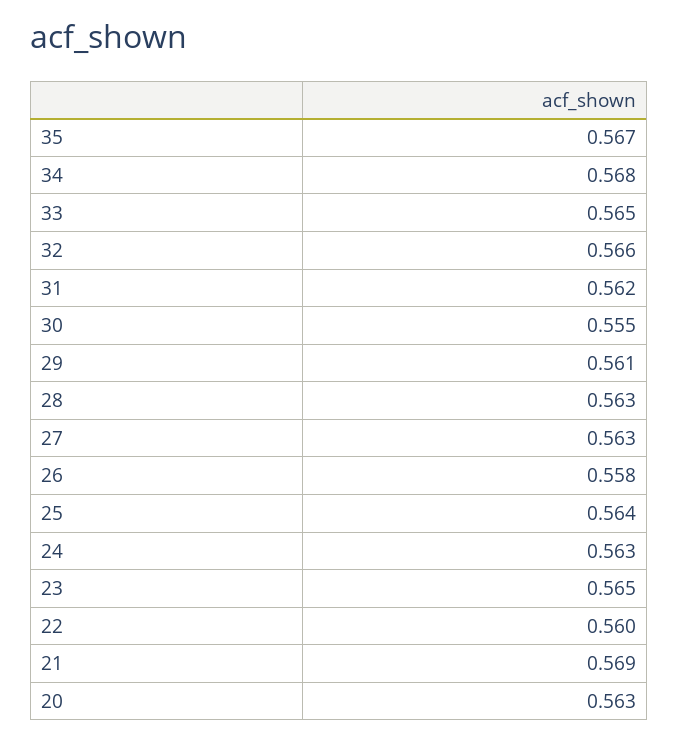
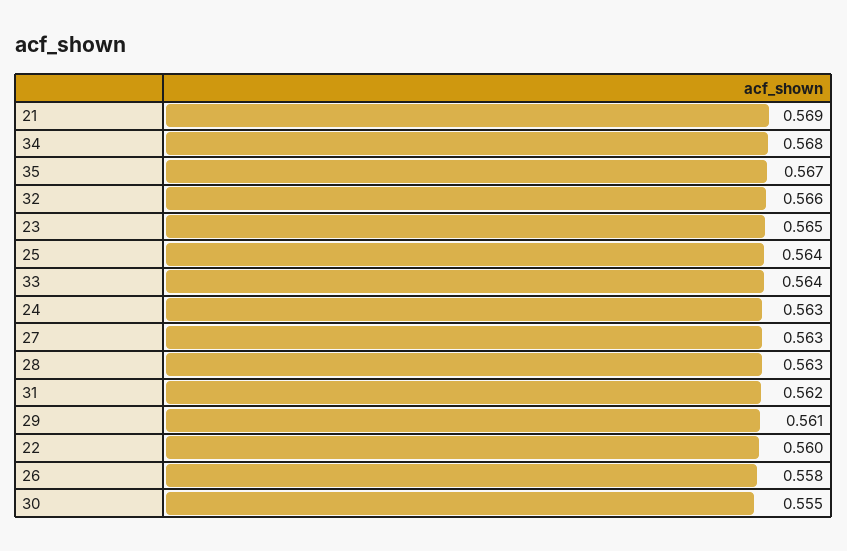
33: 0.565 -> 0.564
20: 0.563 -> none

